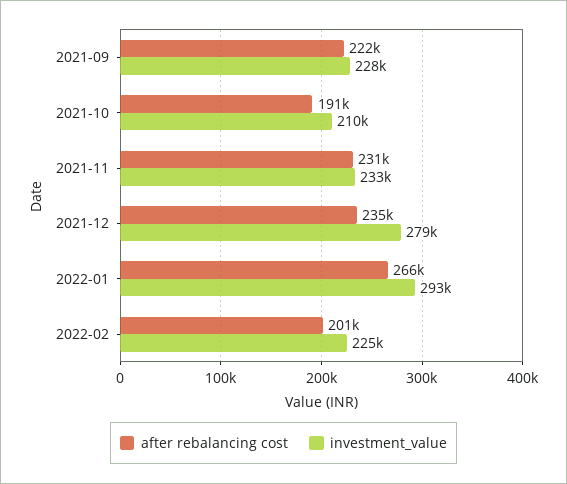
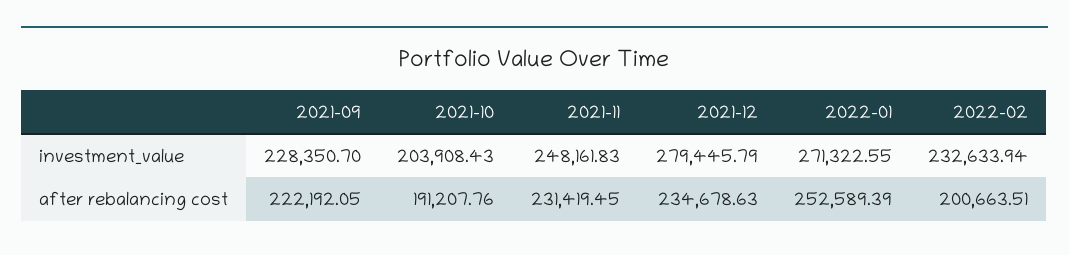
investment_value, 2021-10: 210000 -> 203908.43
investment_value, 2021-11: 233000 -> 248161.83
after rebalancing cost, 2022-01: 266000 -> 252589.39
investment_value, 2022-01: 293000 -> 271322.55
investment_value, 2022-02: 225000 -> 232633.94

